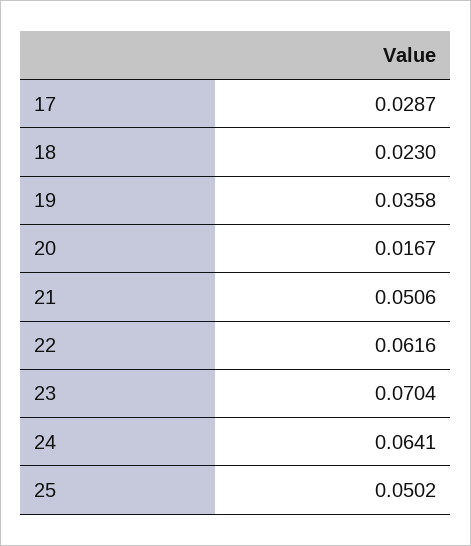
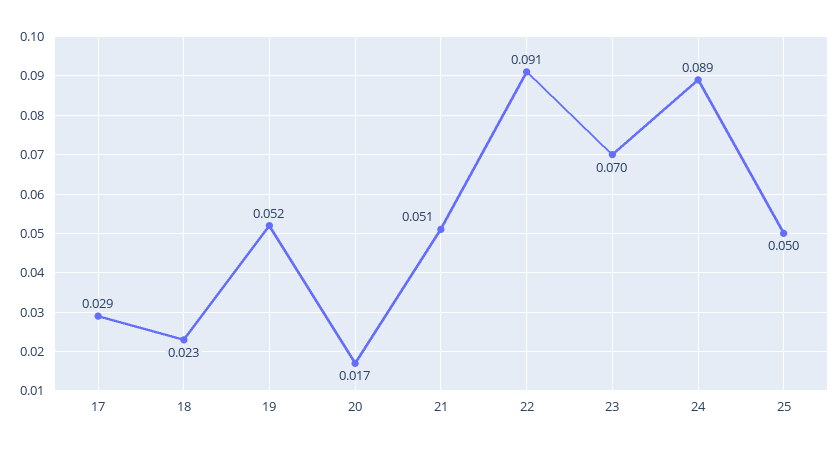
19: 0.0358 -> 0.052
22: 0.0616 -> 0.091
24: 0.0641 -> 0.089

